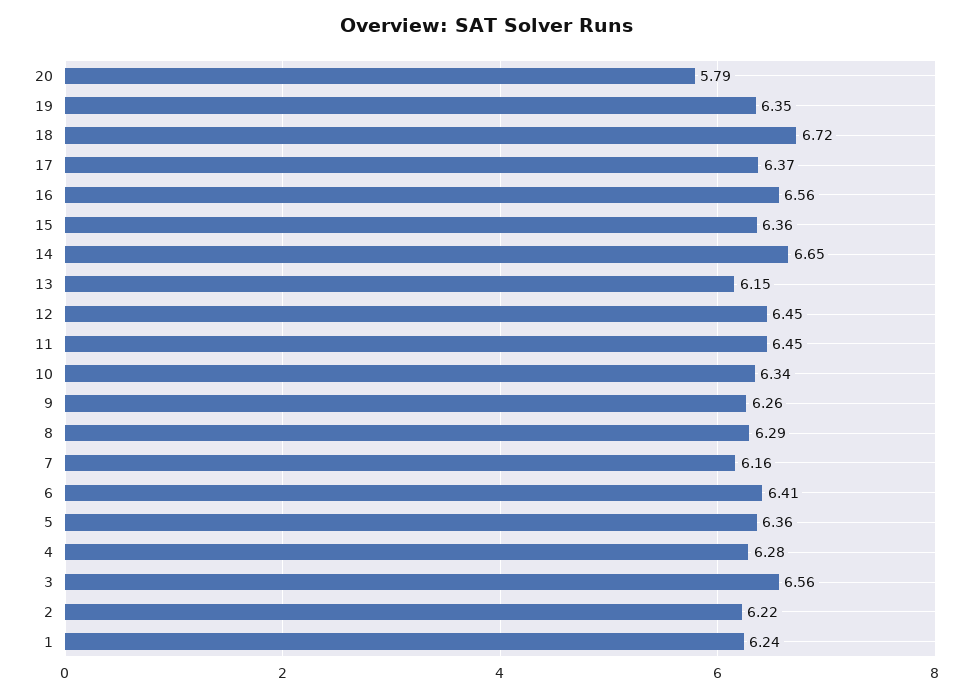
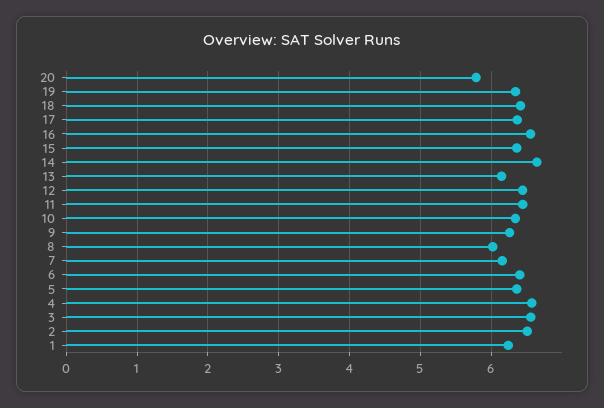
18: 6.72 -> 6.4
8: 6.29 -> 6
4: 6.28 -> 6.6
2: 6.22 -> 6.5

